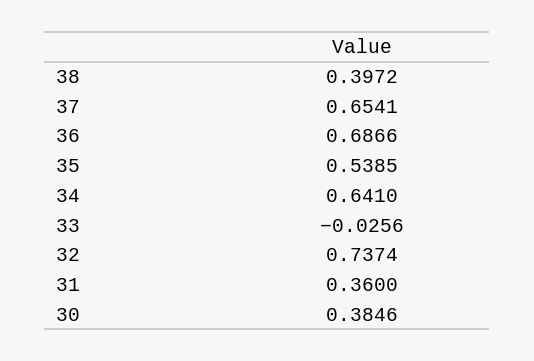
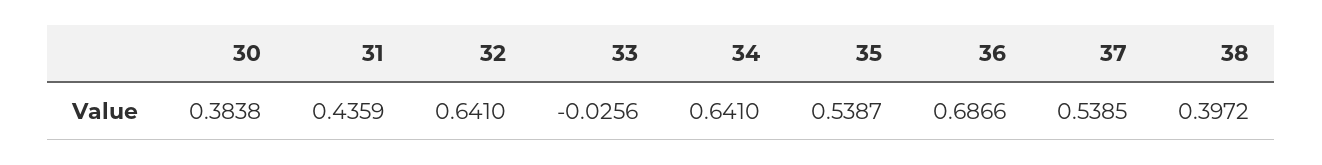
37: 0.6541 -> 0.5385
35: 0.5385 -> 0.5387
32: 0.7374 -> 0.641
31: 0.36 -> 0.4359
30: 0.3846 -> 0.3838

